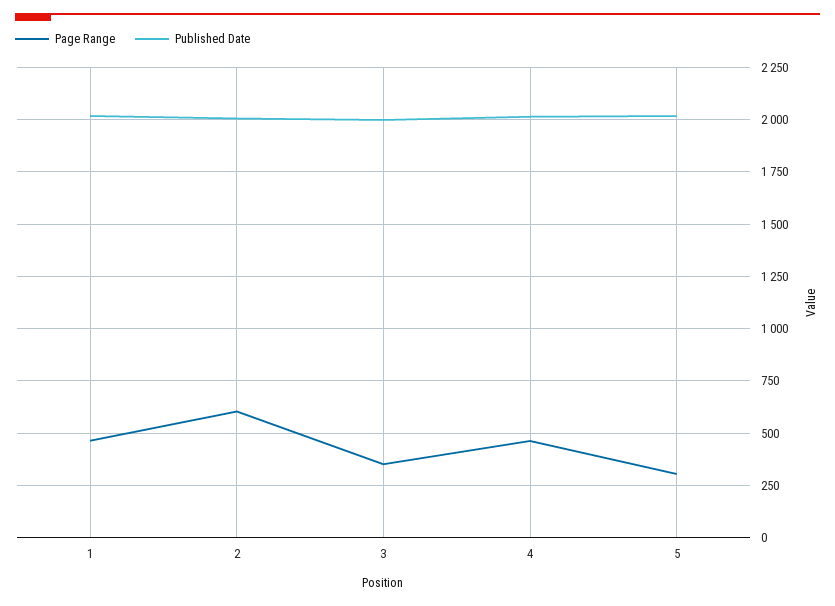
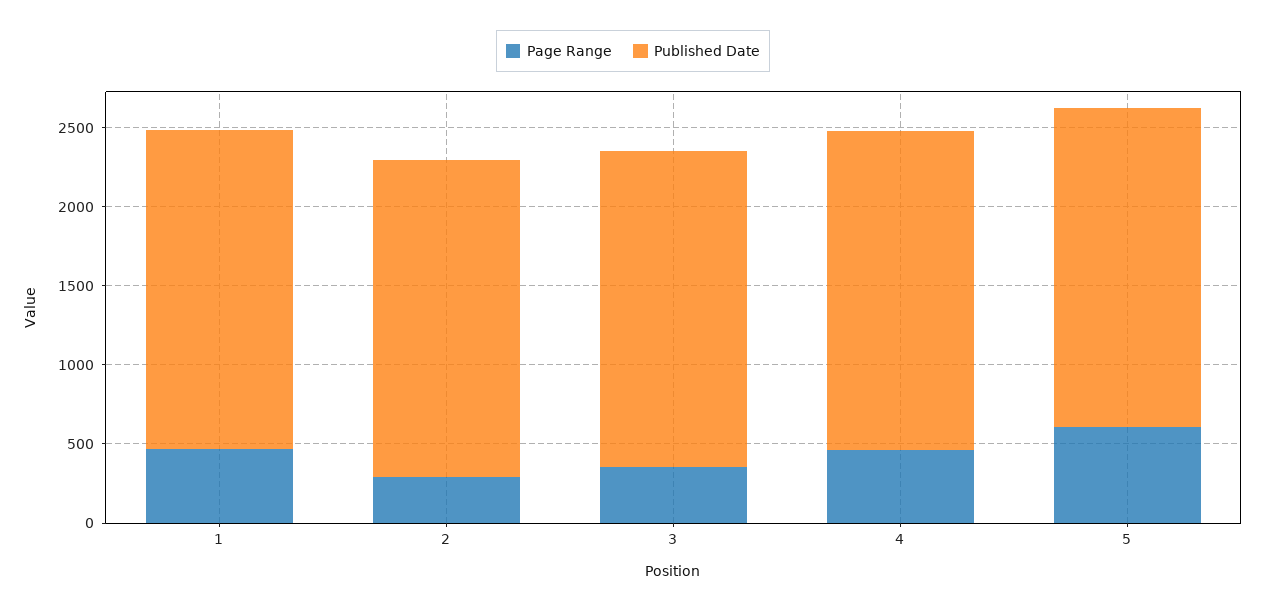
Page Range, 2: 600 -> 300
Page Range, 5: 300 -> 600

